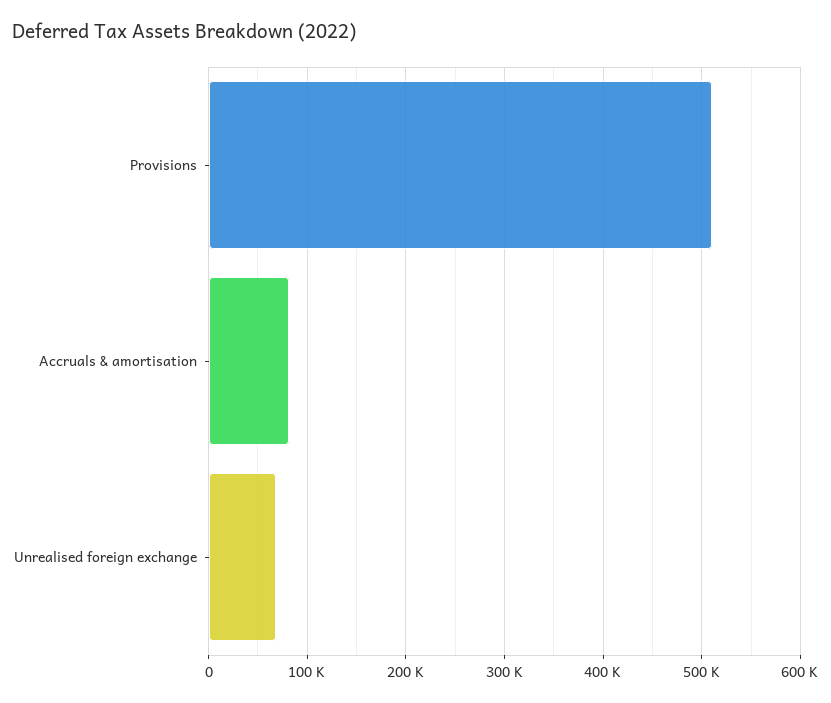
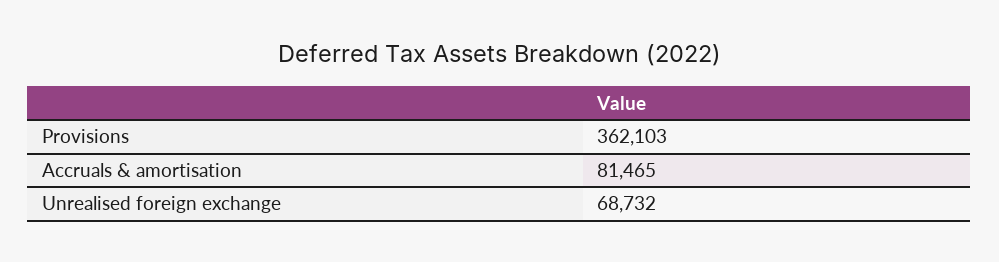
Provisions: 510000 -> 362103

